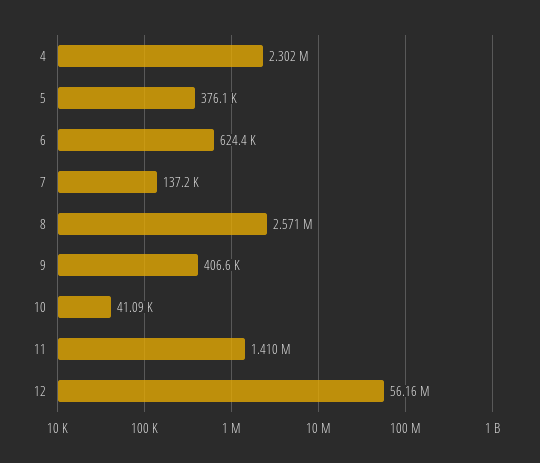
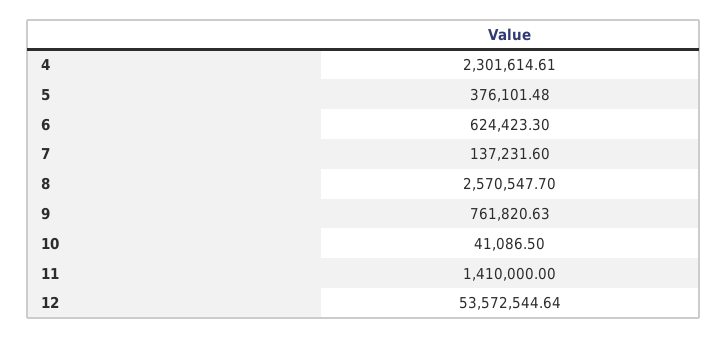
9: 406600 -> 761820.63
12: 56160000 -> 53572544.64

